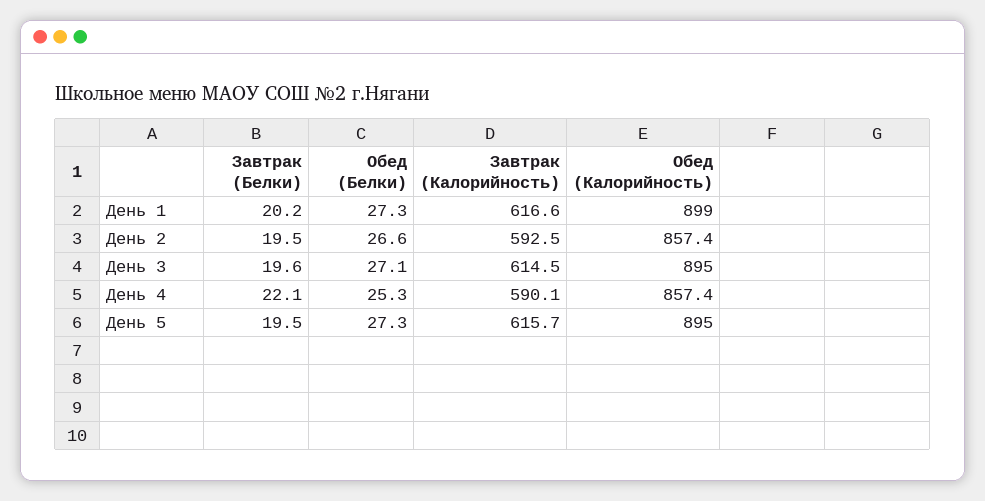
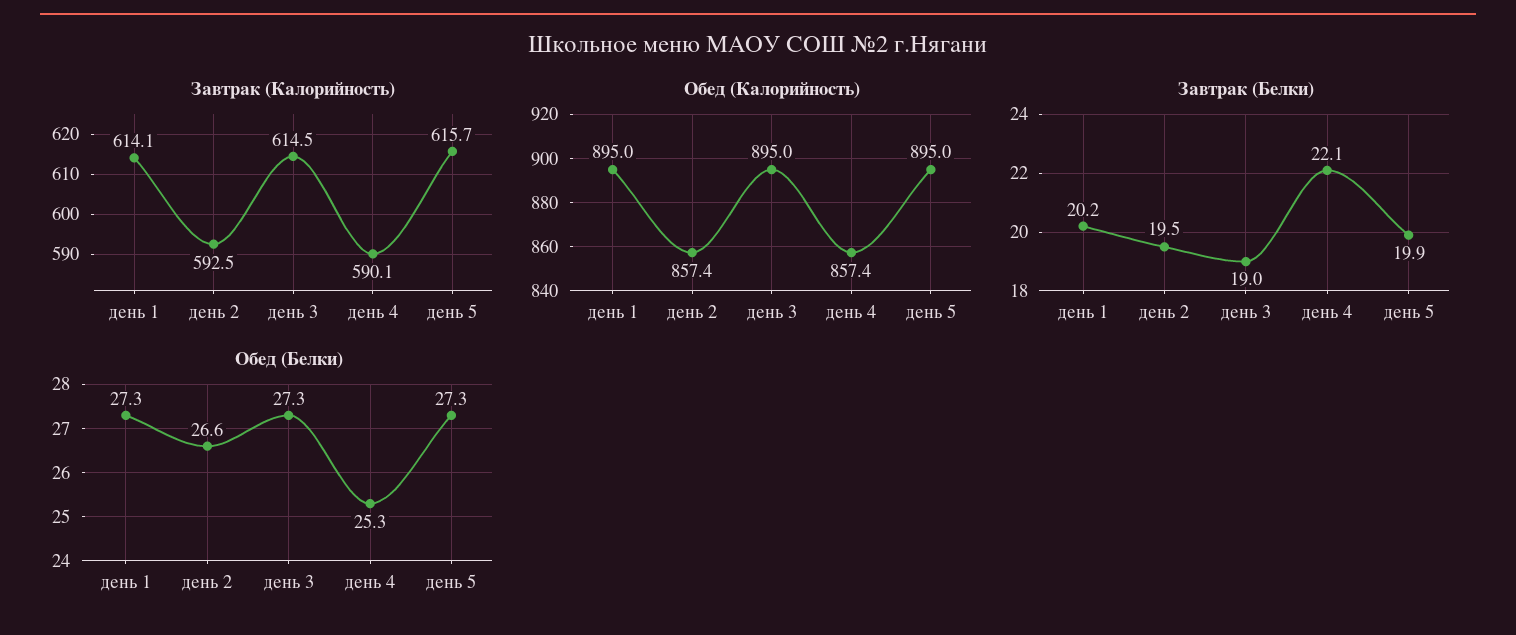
Завтрак (Калорийность), День 1: 616.6 -> 614.1
Обед (Калорийность), День 1: 899 -> 895
Завтрак (Белки), День 3: 19.6 -> 19
Обед (Белки), День 3: 27.1 -> 27.3
Завтрак (Белки), День 5: 19.5 -> 19.9

